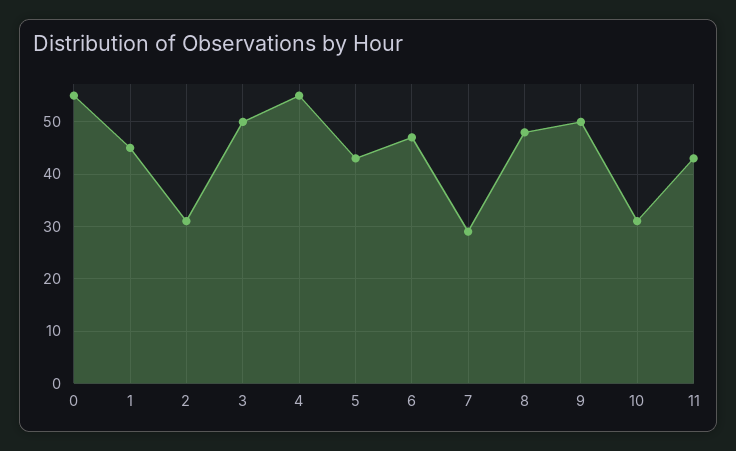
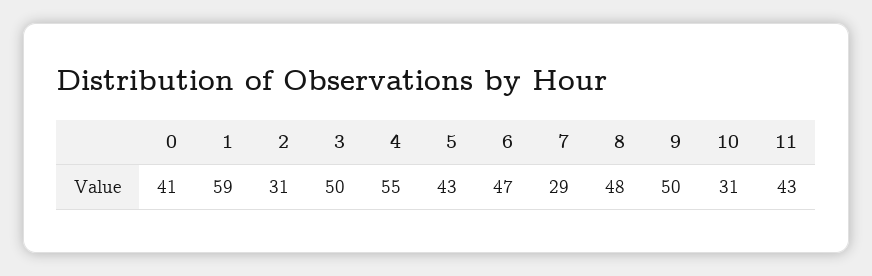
0: 55 -> 41
1: 45 -> 59

